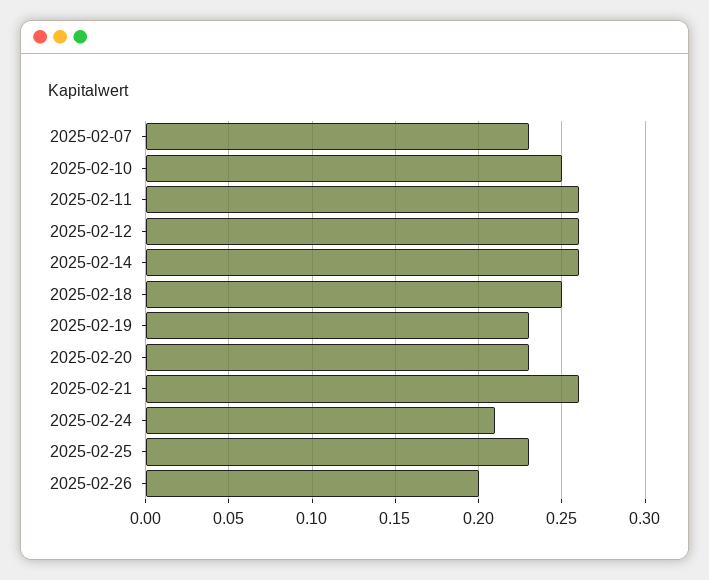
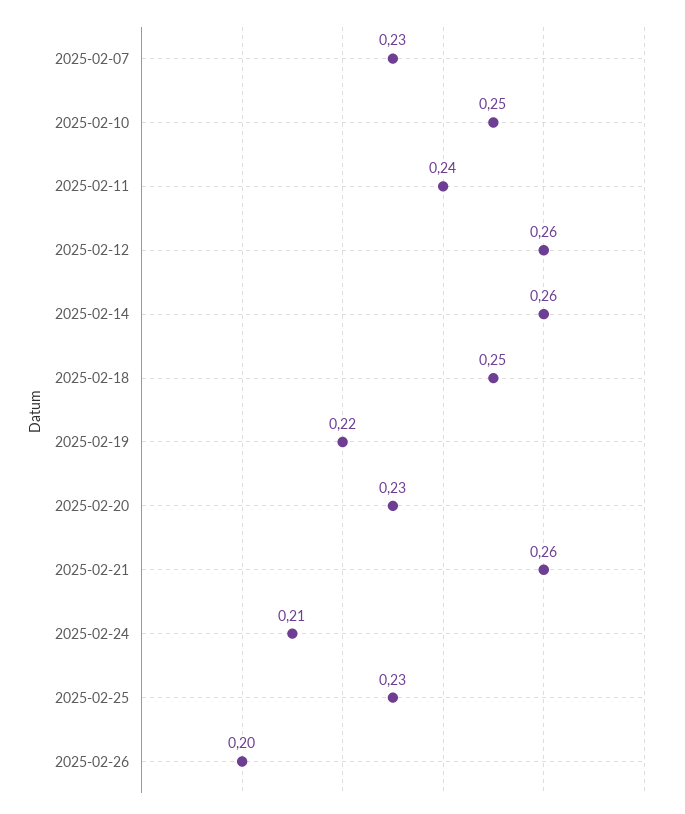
2025-02-11: 0.26 -> 0.24
2025-02-19: 0.23 -> 0.22

